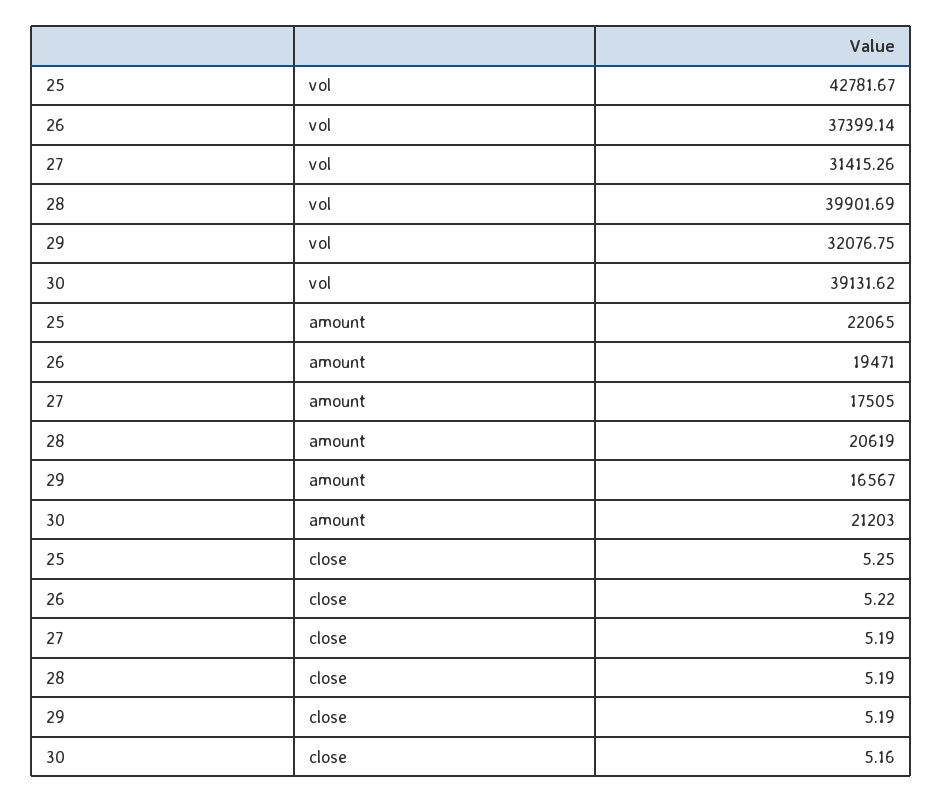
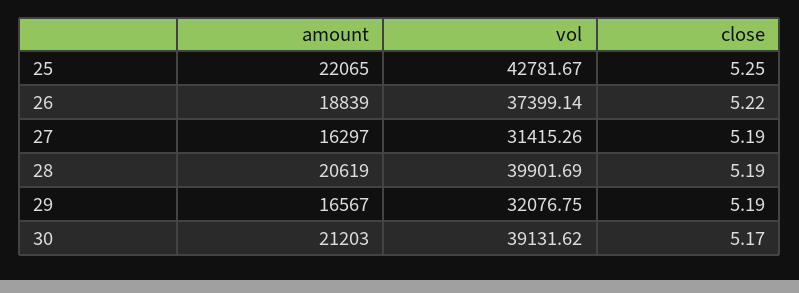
26, amount: 19471 -> 18839
27, amount: 17505 -> 16297
30, close: 5.16 -> 5.17

